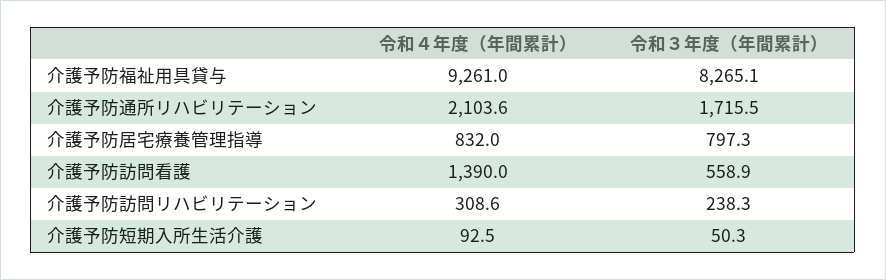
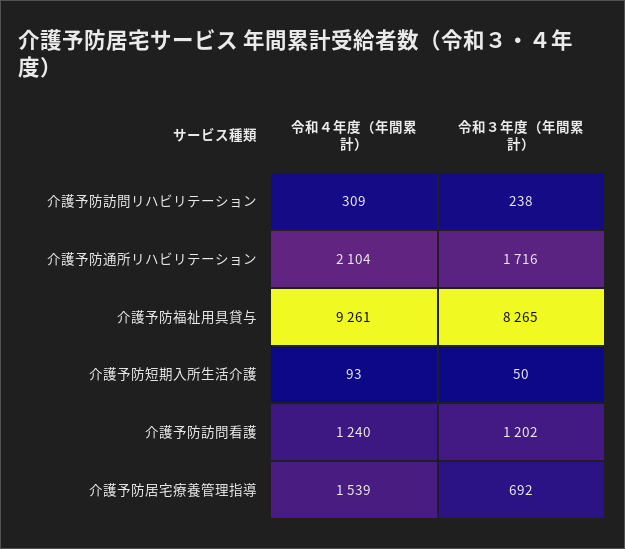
令和４年度（年間累計）, 介護予防居宅療養管理指導: 832 -> 1539
令和３年度（年間累計）, 介護予防居宅療養管理指導: 797.3 -> 692
令和４年度（年間累計）, 介護予防訪問看護: 1390 -> 1240
令和３年度（年間累計）, 介護予防訪問看護: 558.9 -> 1202

